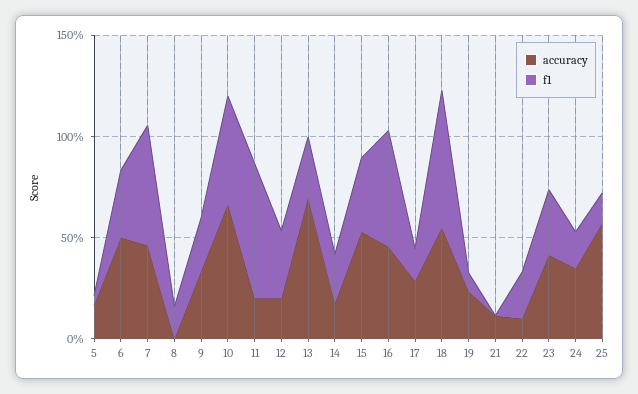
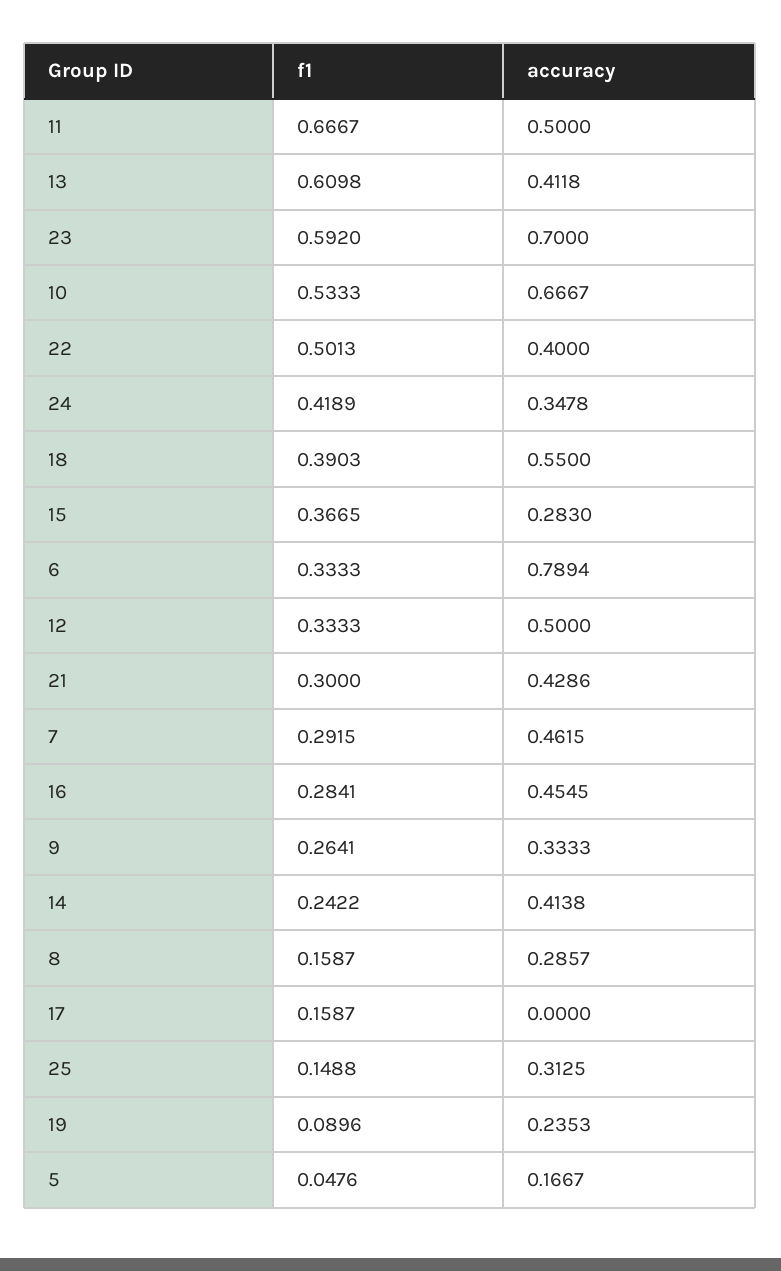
accuracy, 6: 0.5 -> 0.7894
f1, 7: 0.6 -> 0.2915
accuracy, 8: 0 -> 0.2857
accuracy, 11: 0.2 -> 0.5
accuracy, 12: 0.2 -> 0.5
accuracy, 13: 0.7 -> 0.4118
f1, 13: 0.3 -> 0.6098
accuracy, 14: 0.2 -> 0.4138
accuracy, 15: 0.5 -> 0.283
f1, 16: 0.6 -> 0.2841
accuracy, 17: 0.3 -> 0
f1, 18: 0.7 -> 0.3903
accuracy, 21: 0.1 -> 0.4286
f1, 21: 0 -> 0.3
accuracy, 22: 0.1 -> 0.4
f1, 22: 0.2 -> 0.5013
accuracy, 23: 0.4 -> 0.7
f1, 23: 0.3 -> 0.592
f1, 24: 0.2 -> 0.4189
accuracy, 25: 0.6 -> 0.3125

